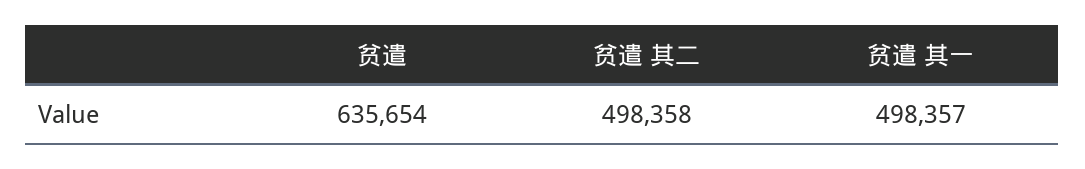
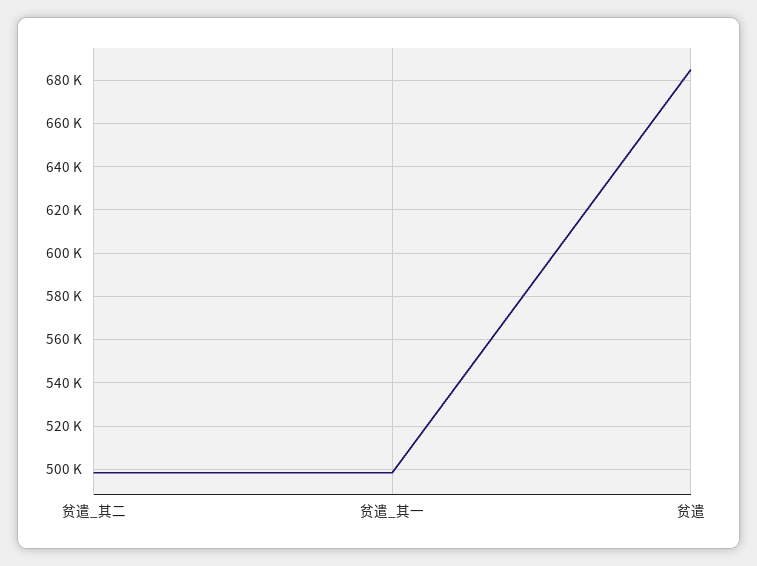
贫遣: 635654 -> 685000

